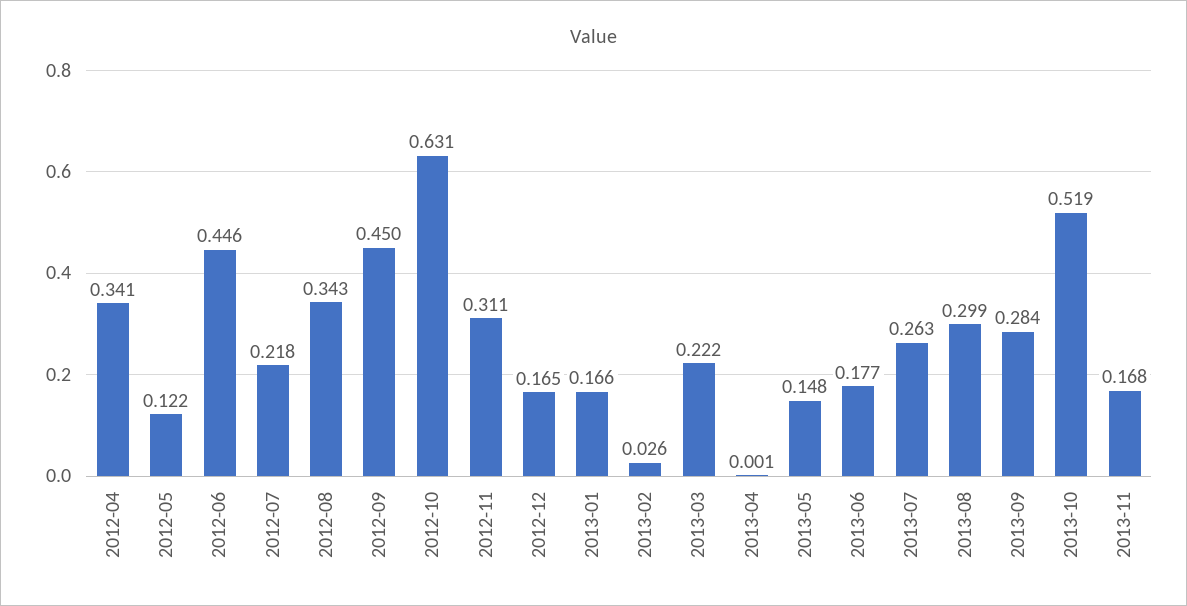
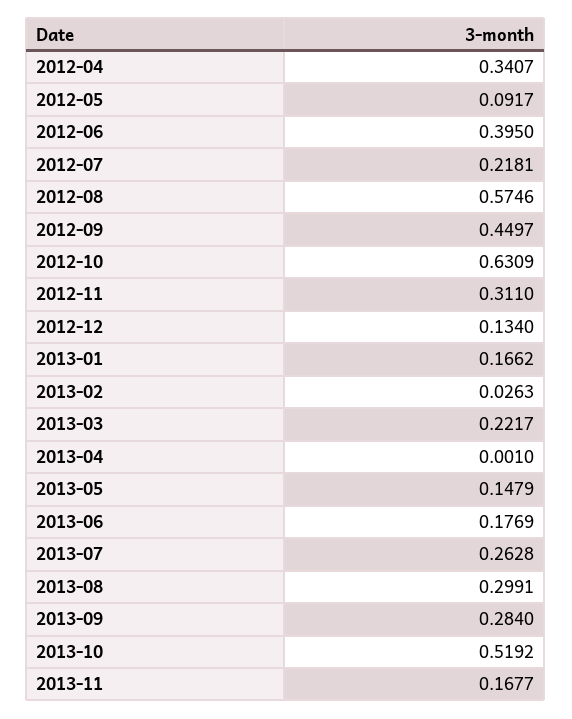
2012-05: 0.122 -> 0.0917
2012-06: 0.446 -> 0.395
2012-08: 0.343 -> 0.5746
2012-12: 0.165 -> 0.134

